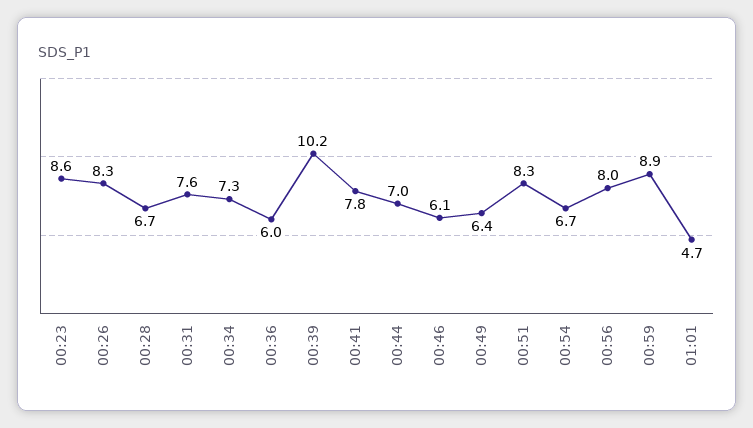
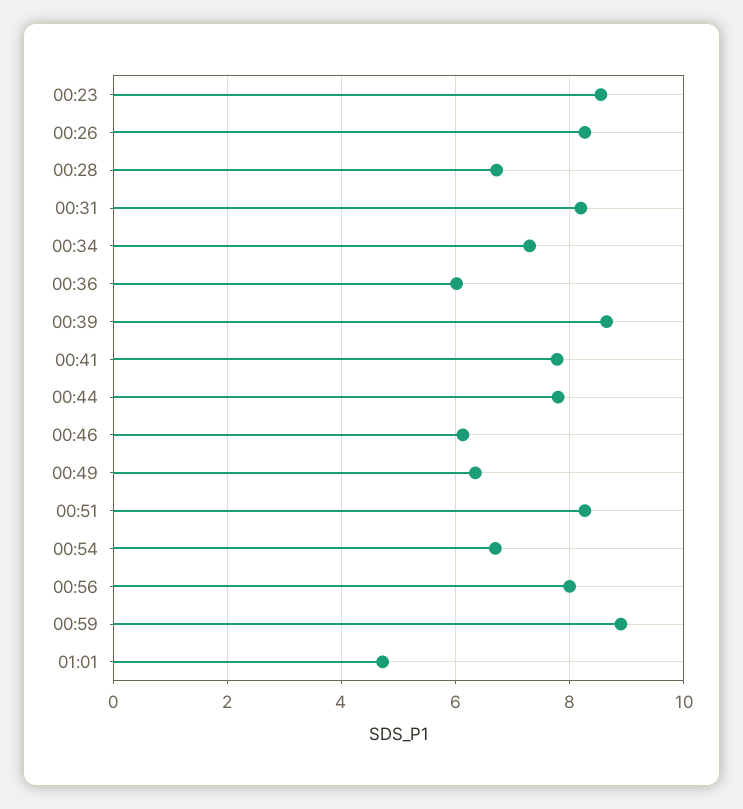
00:31: 7.6 -> 8.2
00:39: 10.2 -> 8.6
00:44: 7 -> 7.8

